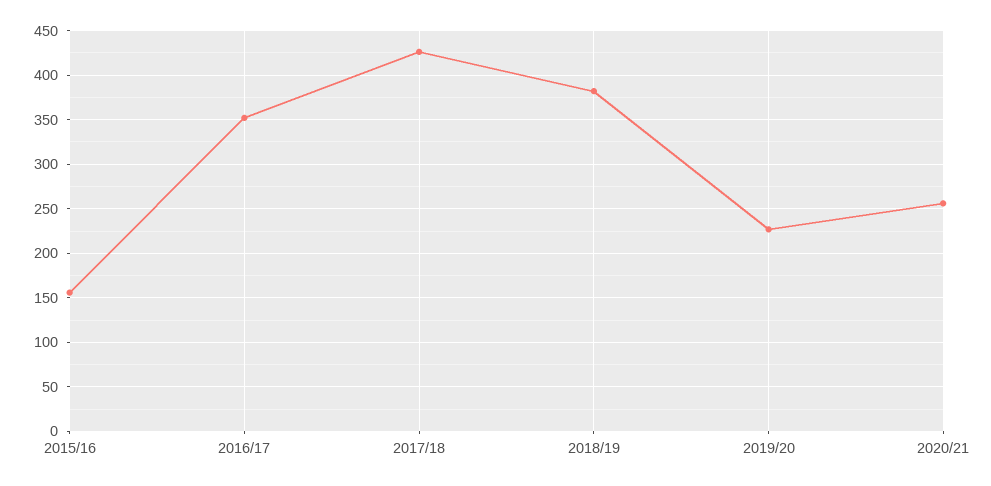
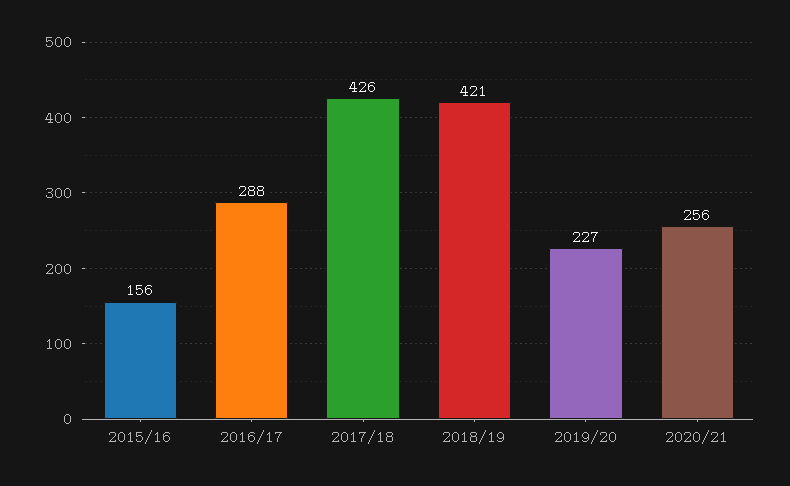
2016/17: 350 -> 288
2018/19: 380 -> 421

